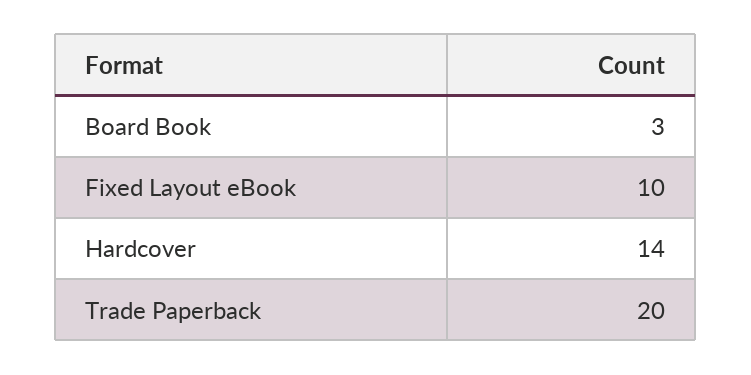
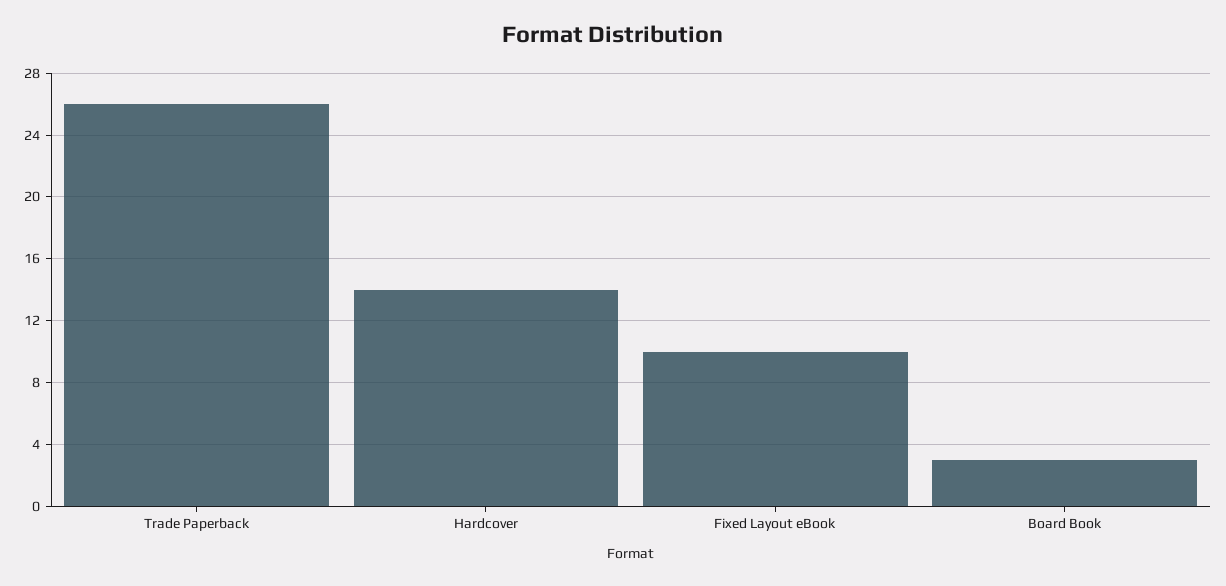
Trade Paperback: 20 -> 26

